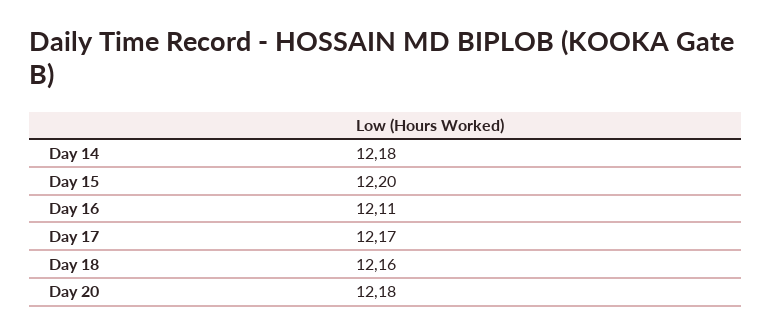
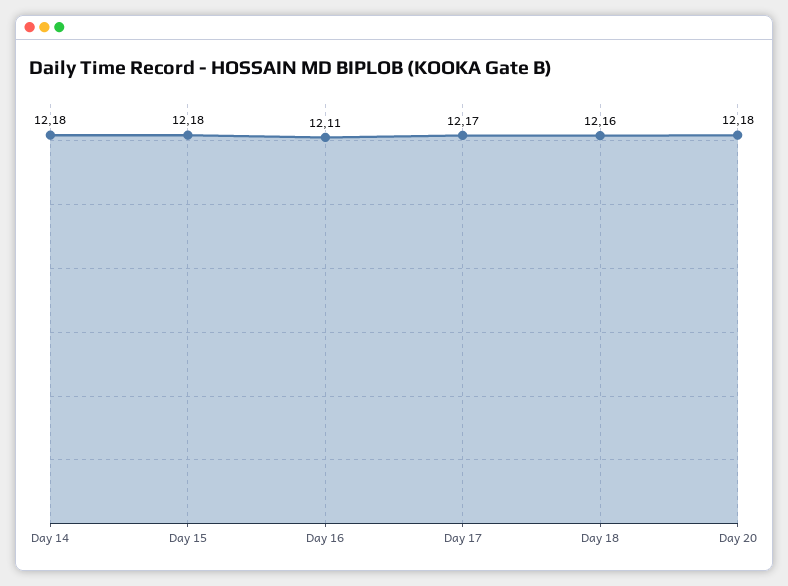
Day 15: 12.2 -> 12.18

